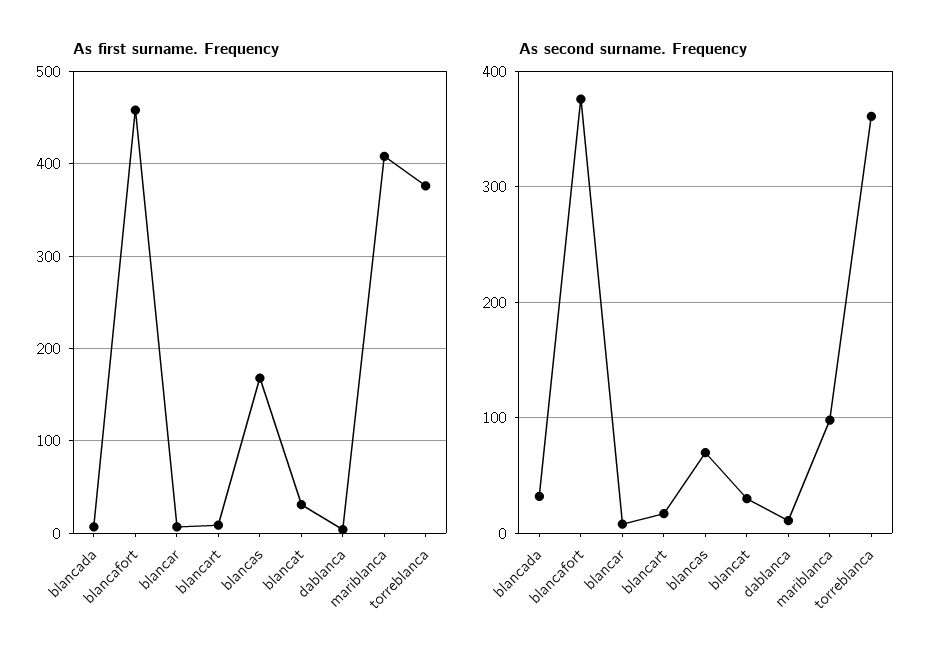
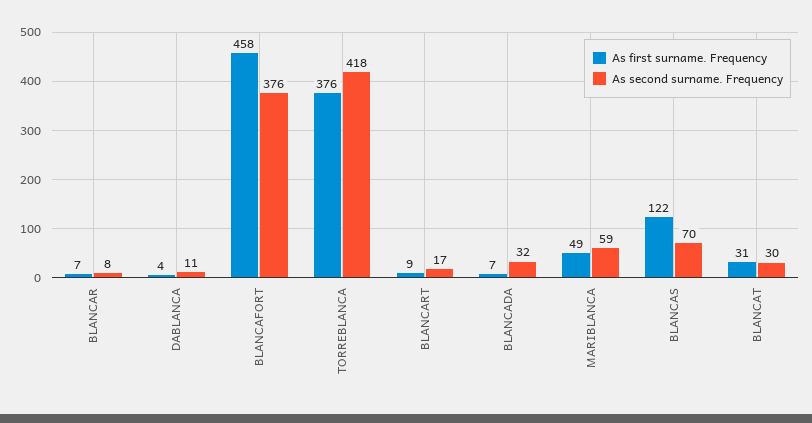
As first surname. Frequency, blancas: 170 -> 122
As first surname. Frequency, mariblanca: 410 -> 49
As second surname. Frequency, mariblanca: 100 -> 59
As second surname. Frequency, torreblanca: 360 -> 418

